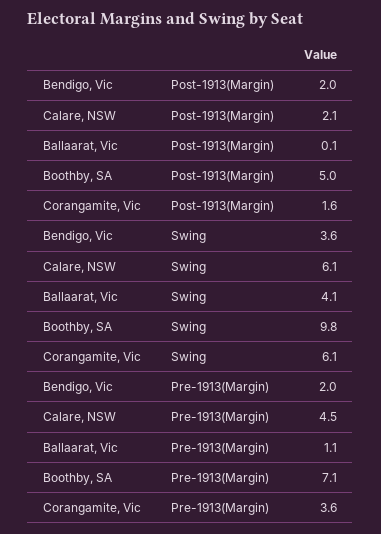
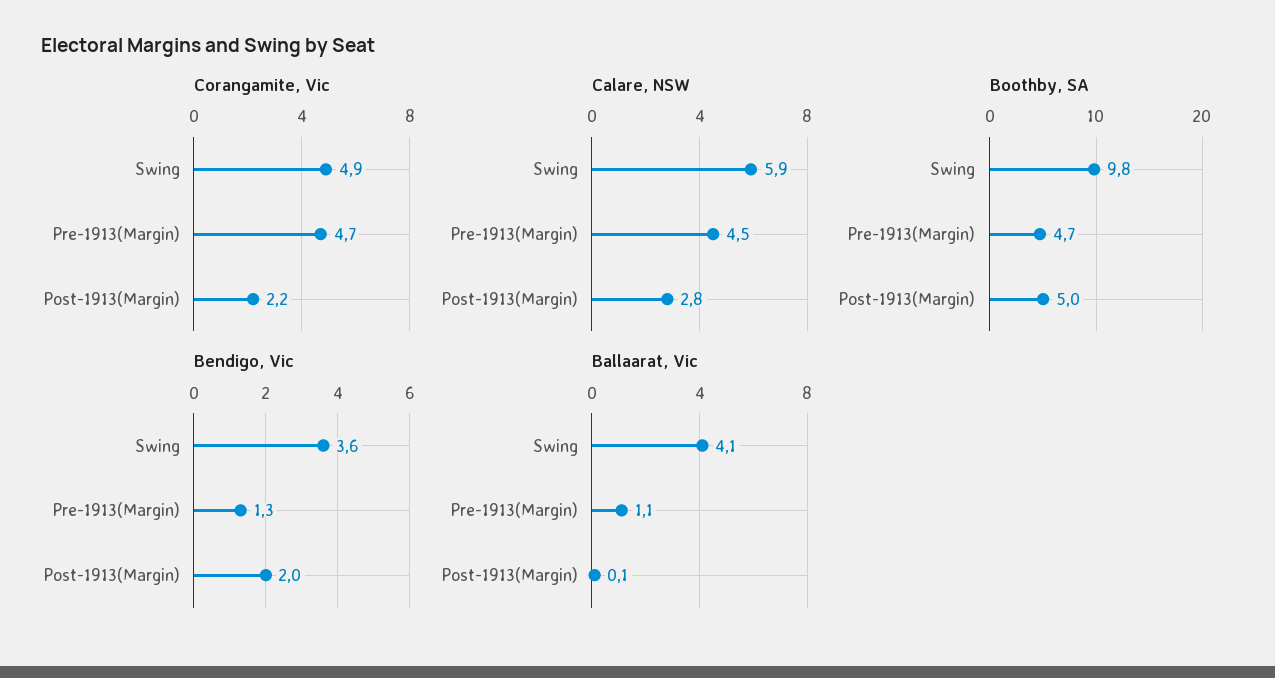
Calare, NSW, Post-1913(Margin): 2.1 -> 2.8
Corangamite, Vic, Post-1913(Margin): 1.6 -> 2.2
Calare, NSW, Swing: 6.1 -> 5.9
Corangamite, Vic, Swing: 6.1 -> 4.9
Bendigo, Vic, Pre-1913(Margin): 2 -> 1.3
Boothby, SA, Pre-1913(Margin): 7.1 -> 4.7
Corangamite, Vic, Pre-1913(Margin): 3.6 -> 4.7

